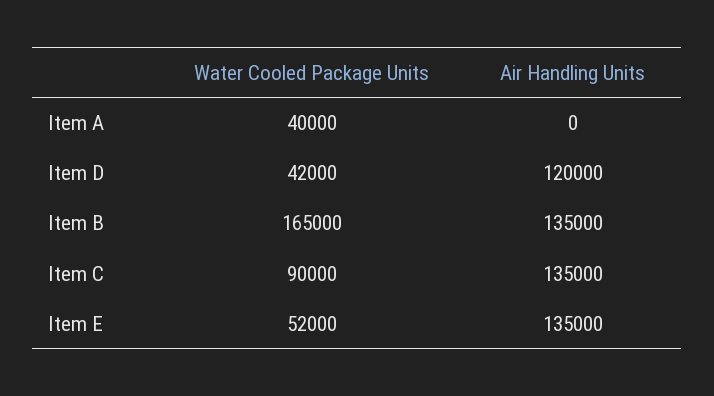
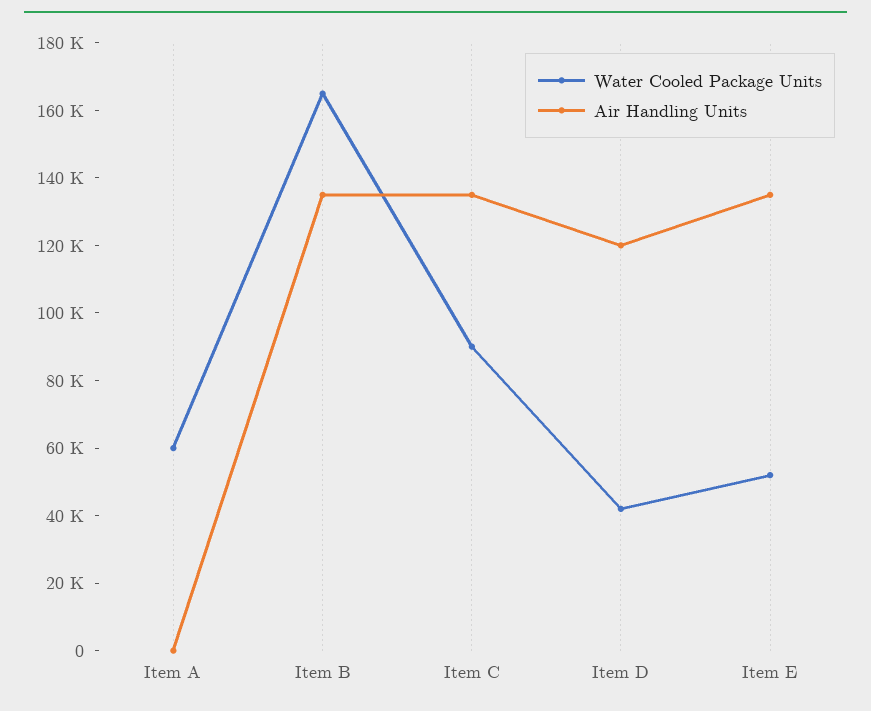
Water Cooled Package Units, Item A: 40000 -> 60000

